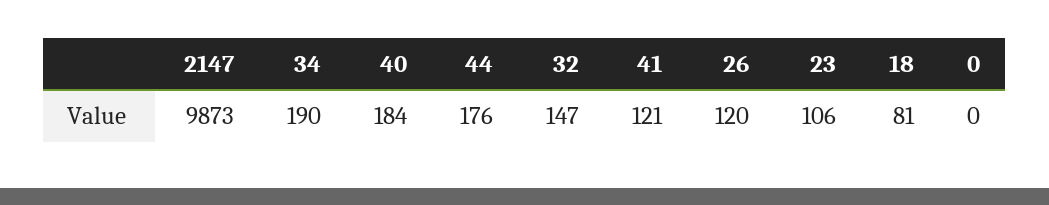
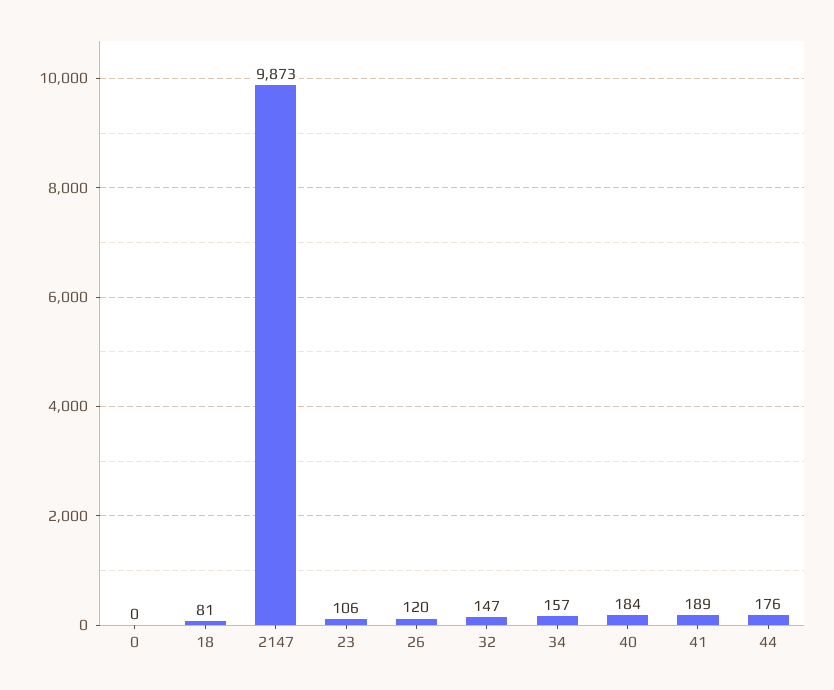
34: 190 -> 157
41: 121 -> 189

